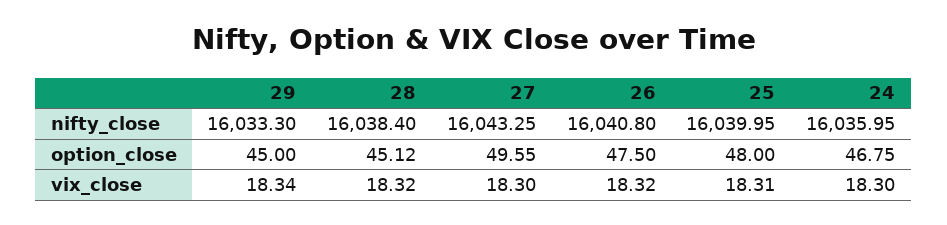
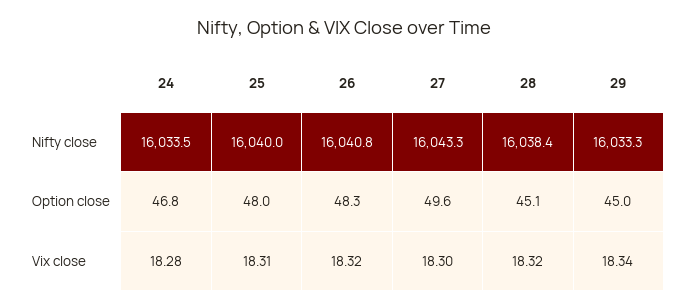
24, nifty_close: 16035.95 -> 16033.5
26, option_close: 47.5 -> 48.3
24, vix_close: 18.3 -> 18.28

